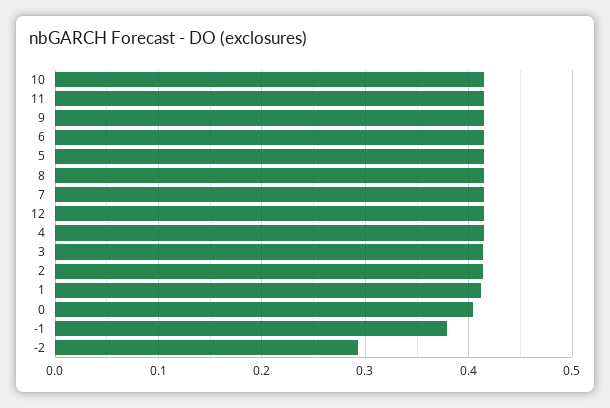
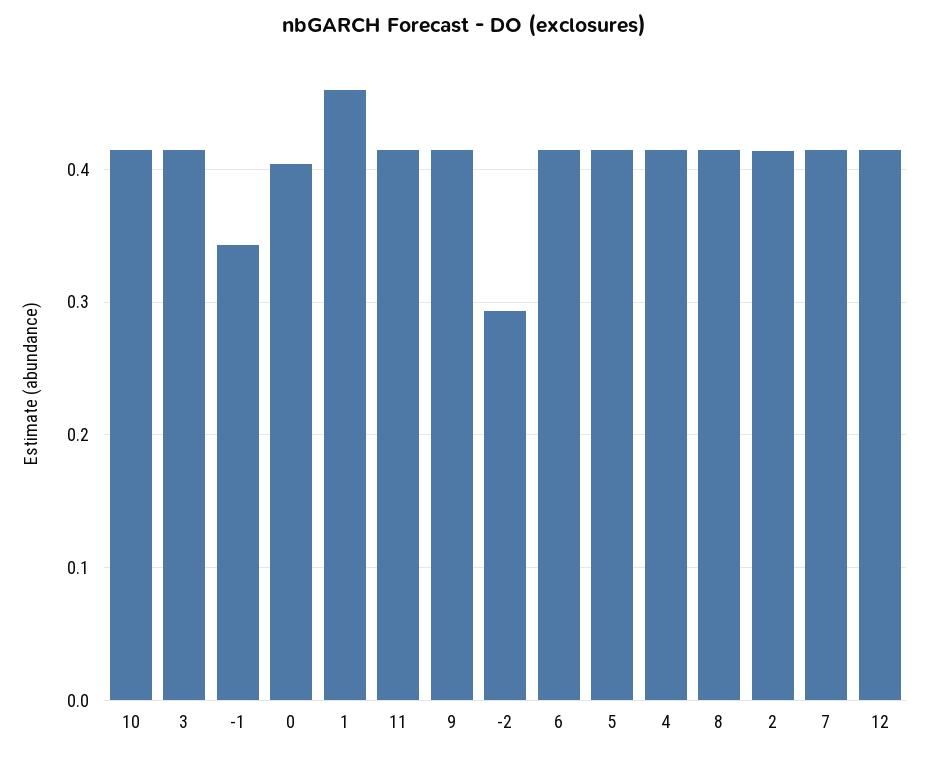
1: 0.41 -> 0.46
-1: 0.38 -> 0.34

